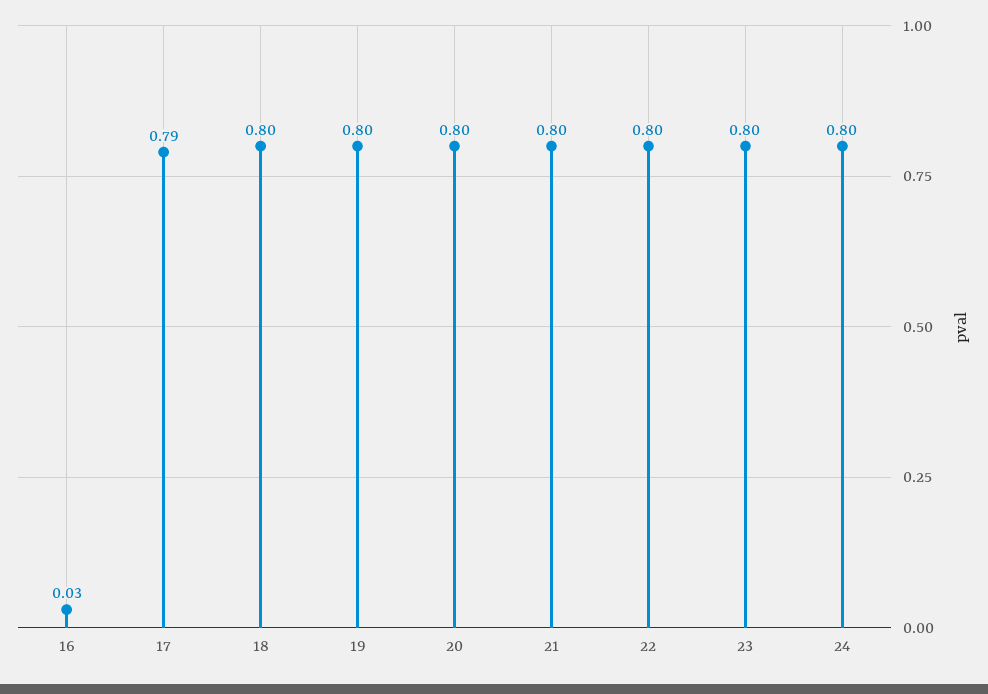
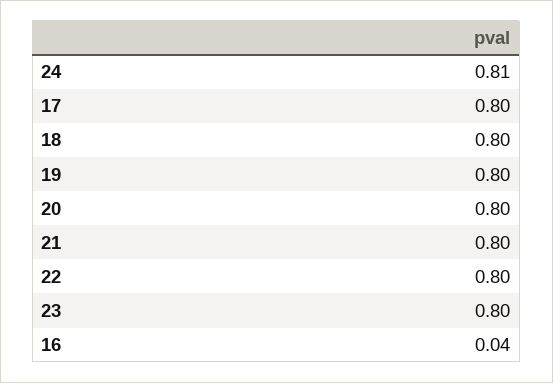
16: 0.03 -> 0.04
17: 0.79 -> 0.8
24: 0.8 -> 0.81

